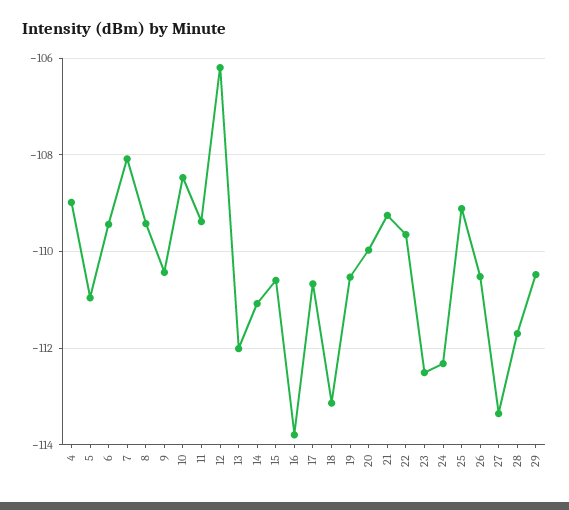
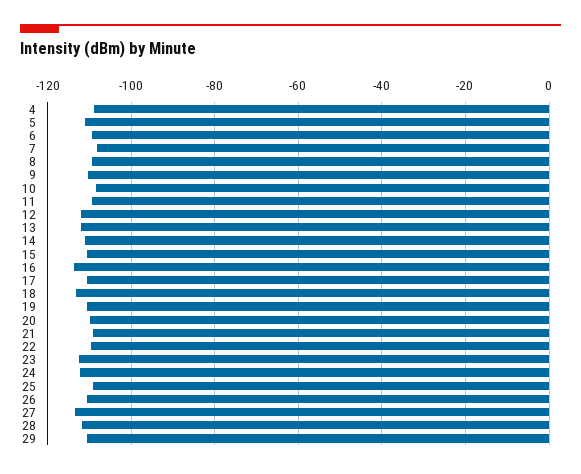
12: -106.2 -> -112

